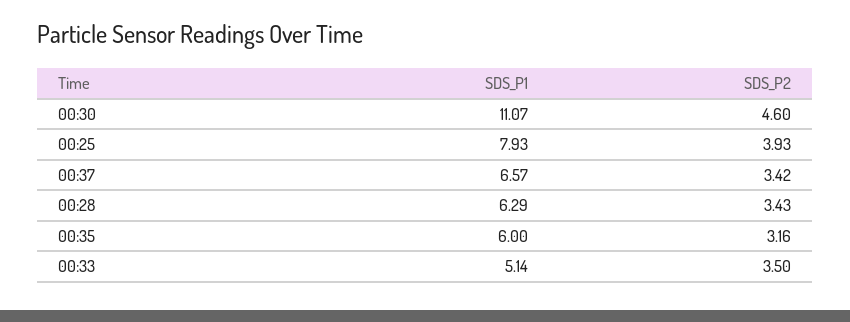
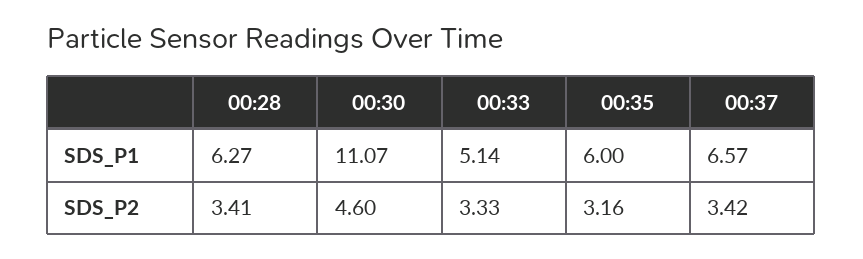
SDS_P1, 00:25: 7.93 -> none
SDS_P2, 00:25: 3.93 -> none
SDS_P1, 00:28: 6.29 -> 6.27
SDS_P2, 00:28: 3.43 -> 3.41
SDS_P2, 00:33: 3.5 -> 3.33

